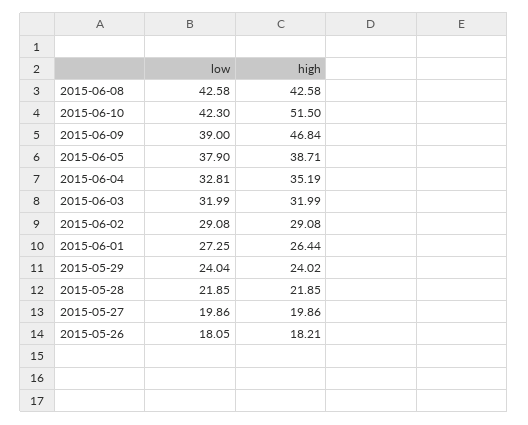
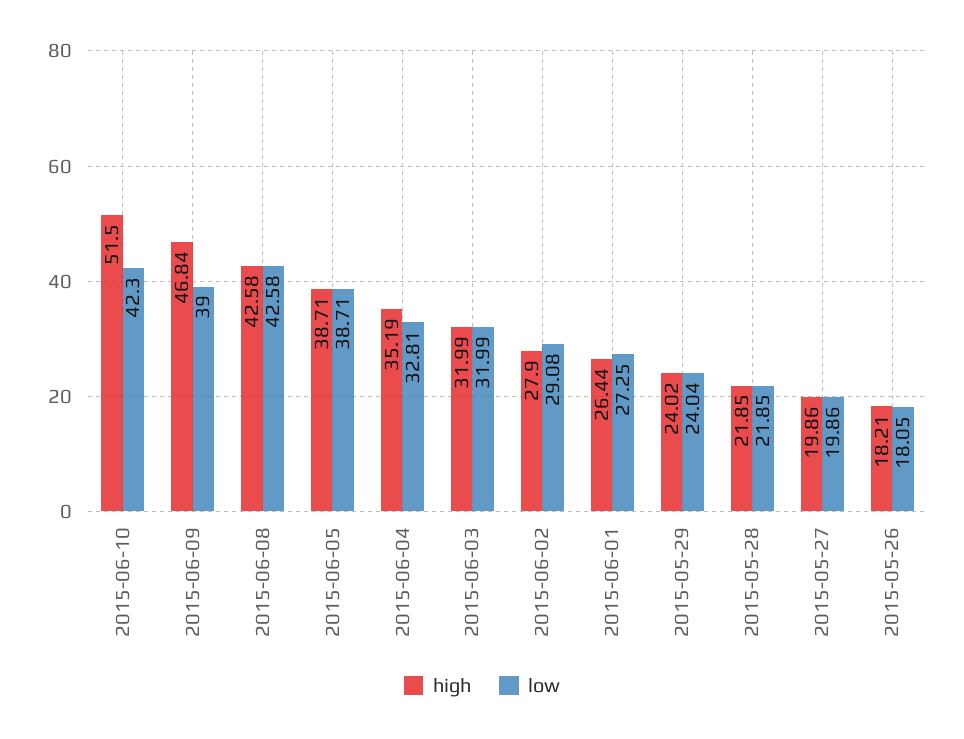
low, 2015-06-05: 37.9 -> 38.71
high, 2015-06-02: 29.08 -> 27.9

